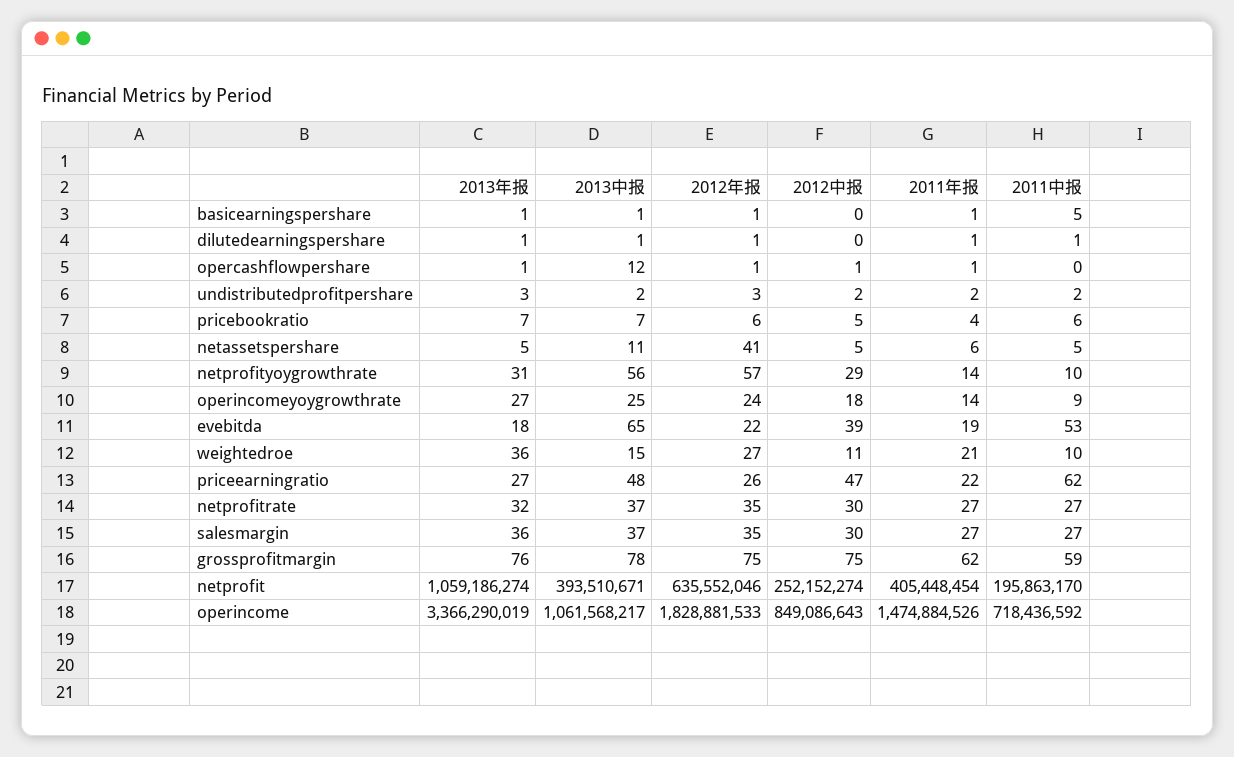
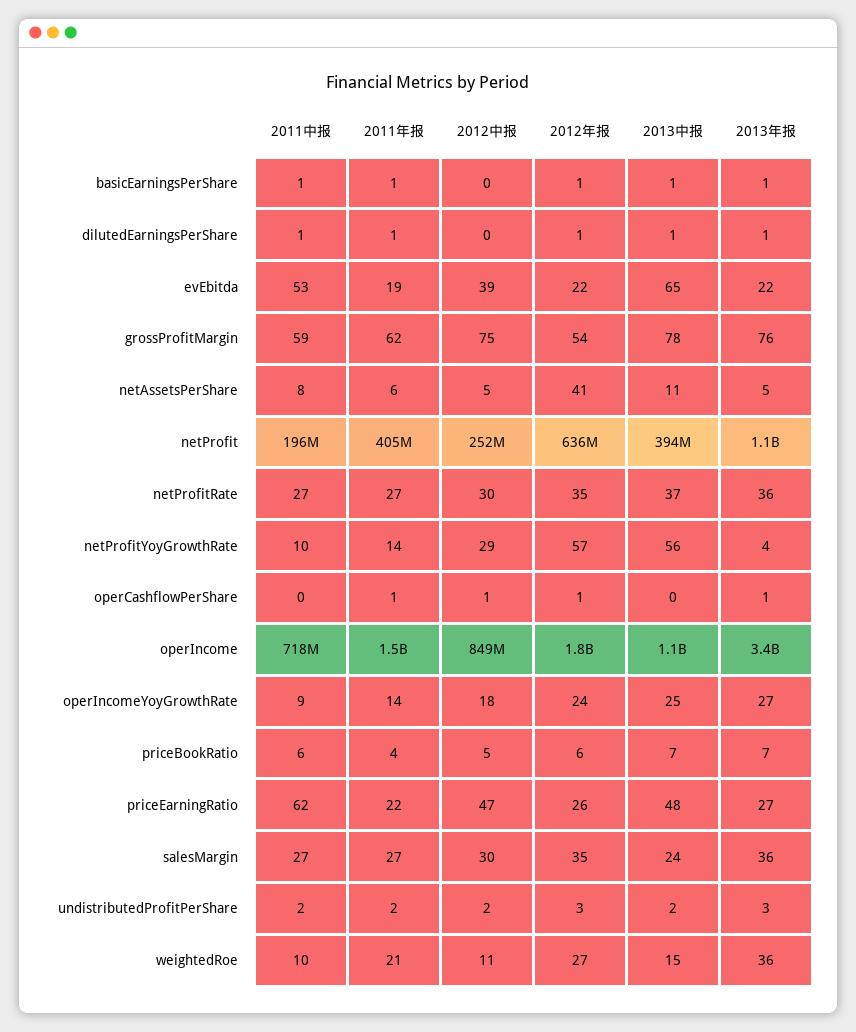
2011中报, basicearningspershare: 5 -> 1
2013中报, opercashflowpershare: 12 -> 0
2011中报, netassetspershare: 5 -> 8
2013年报, netprofityoygrowthrate: 31 -> 4
2013年报, evebitda: 18 -> 22
2013年报, netprofitrate: 32 -> 36
2013中报, salesmargin: 37 -> 24
2012年报, grossprofitmargin: 75 -> 54

